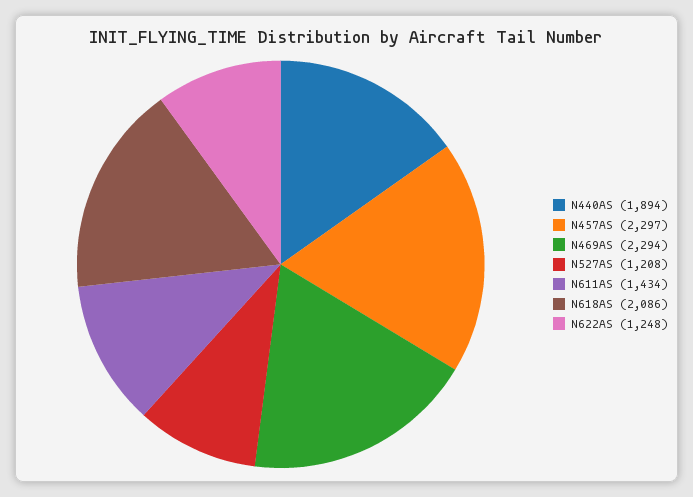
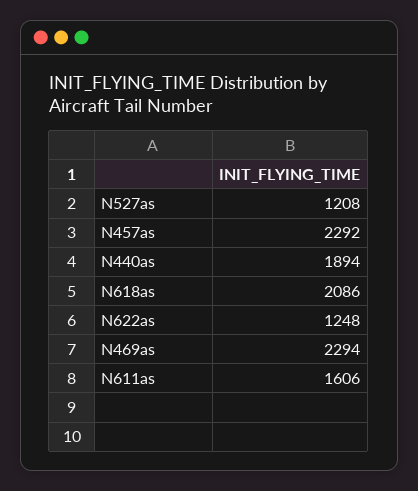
N457AS: 2297 -> 2292
N611AS: 1434 -> 1606

